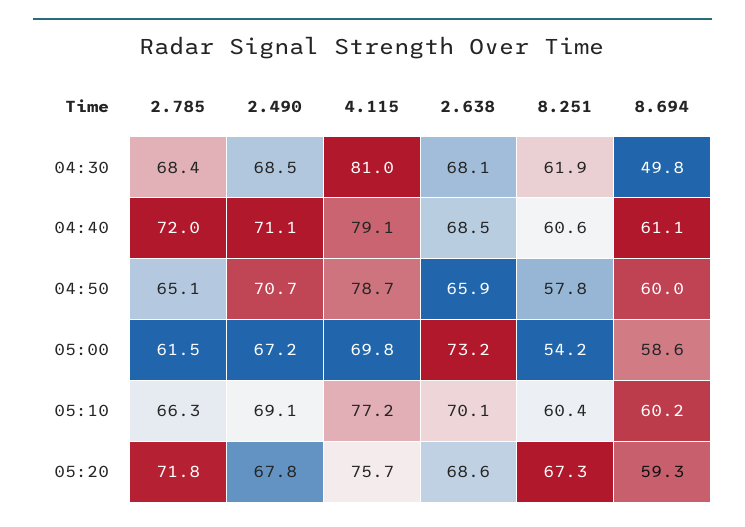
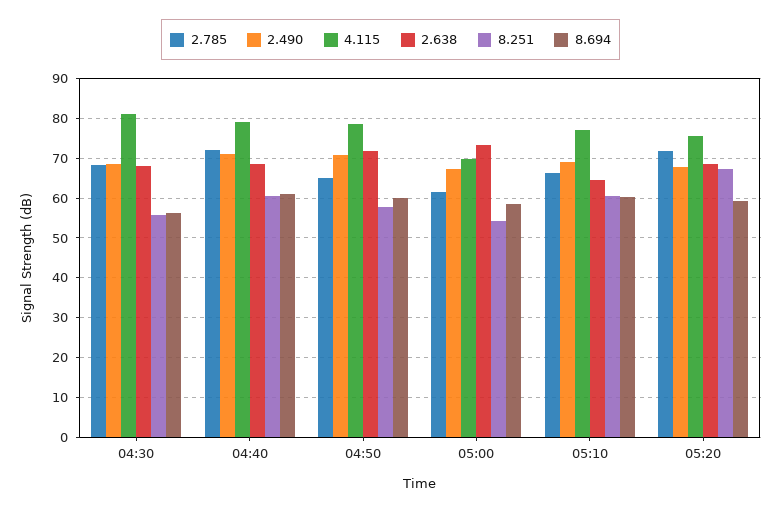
8.251, 04:30: 61.9 -> 56
8.694, 04:30: 49.8 -> 56
2.638, 04:50: 65.9 -> 72
2.638, 05:10: 70.1 -> 64

